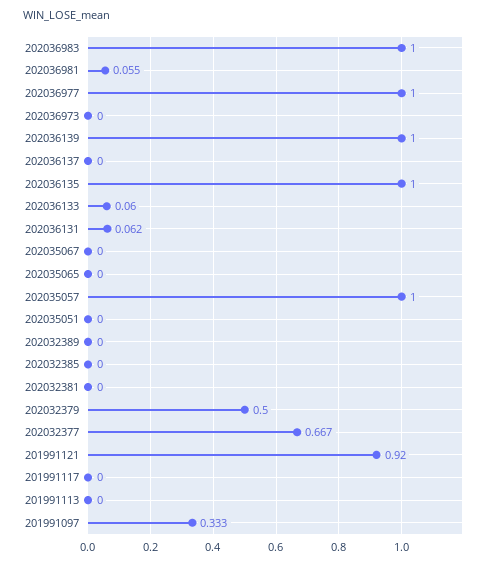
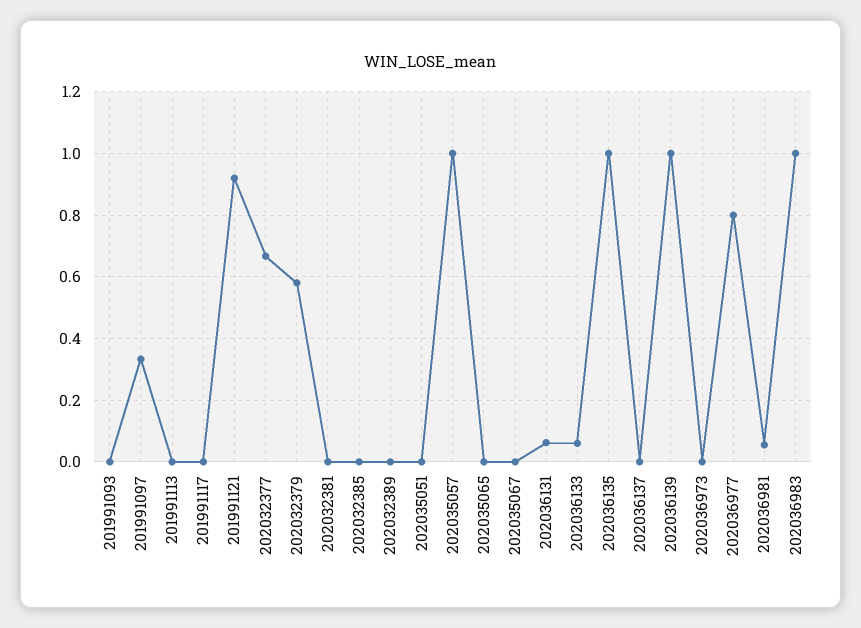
202036977: 1 -> 0.8
202032379: 0.5 -> 0.58
201991093: none -> 0

